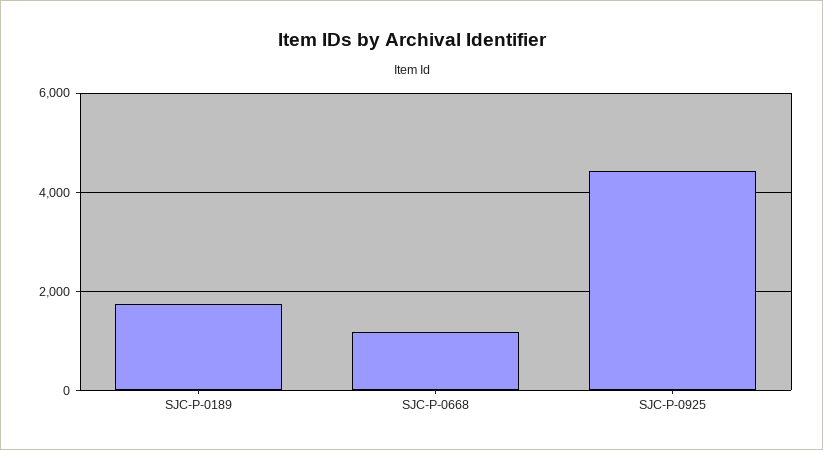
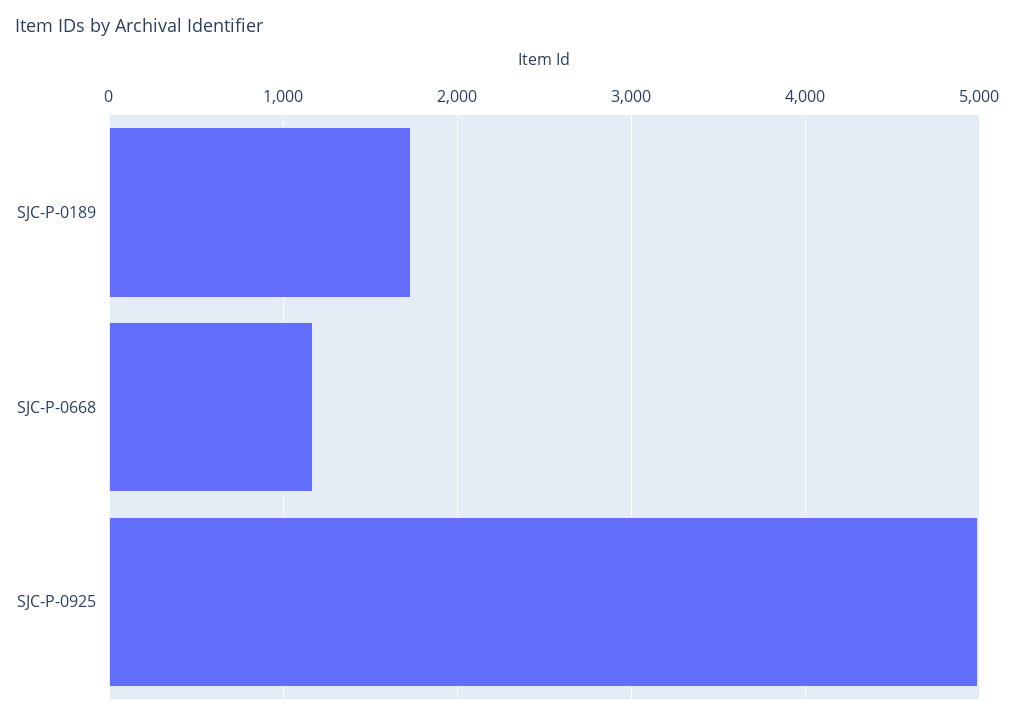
SJC-P-0925: 4400 -> 5000

